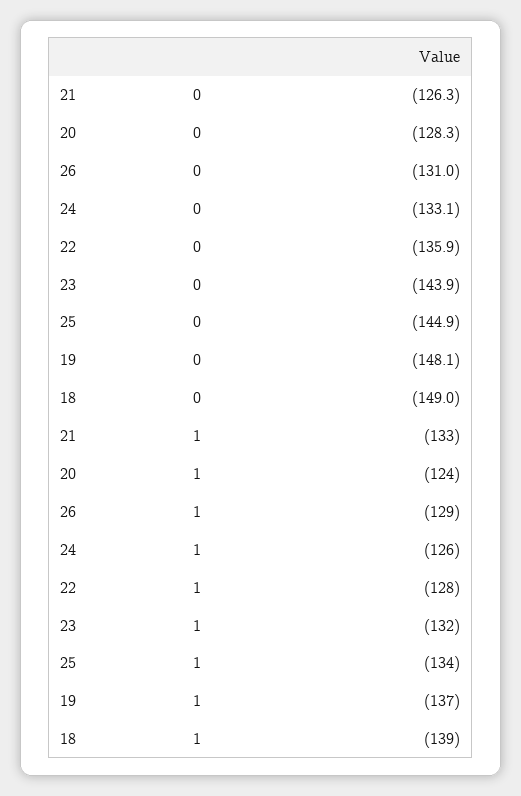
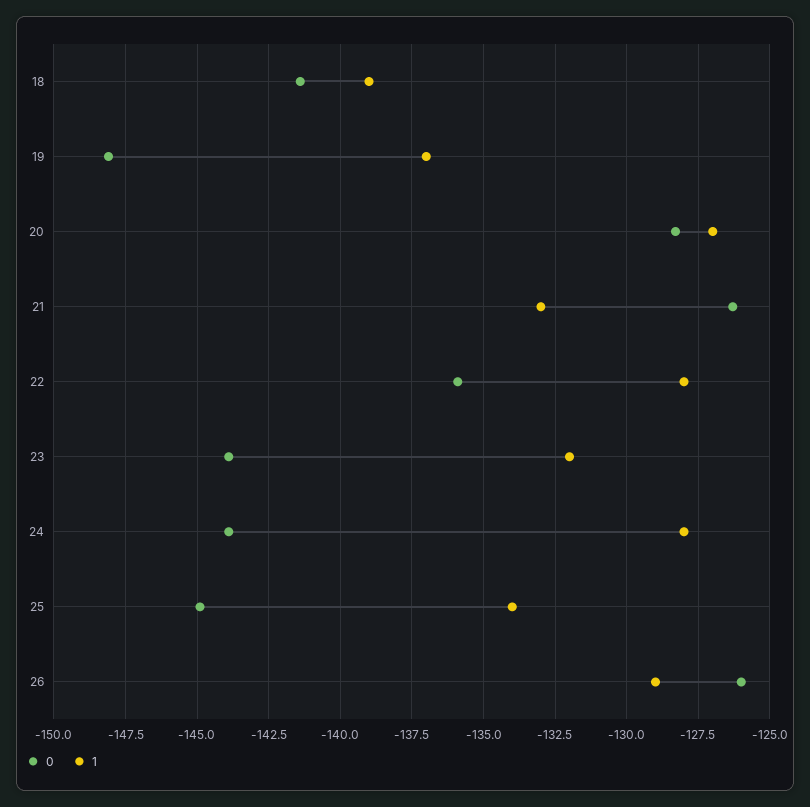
0, 26: -131 -> -126
0, 24: -133.1 -> -144
0, 18: -149 -> -141.5
1, 20: -124 -> -127
1, 24: -126 -> -128

